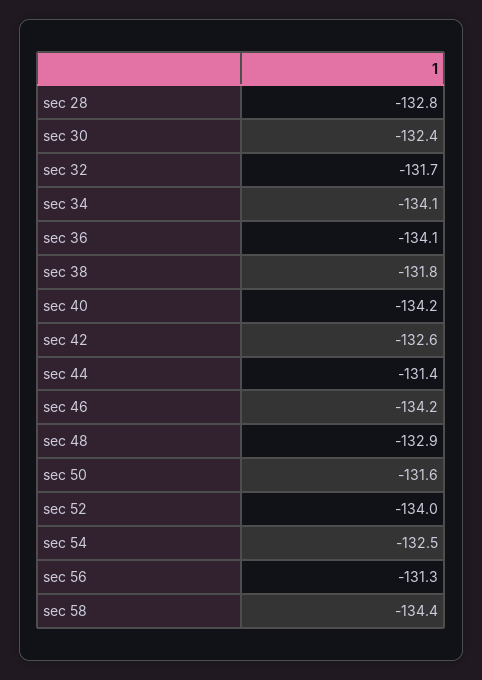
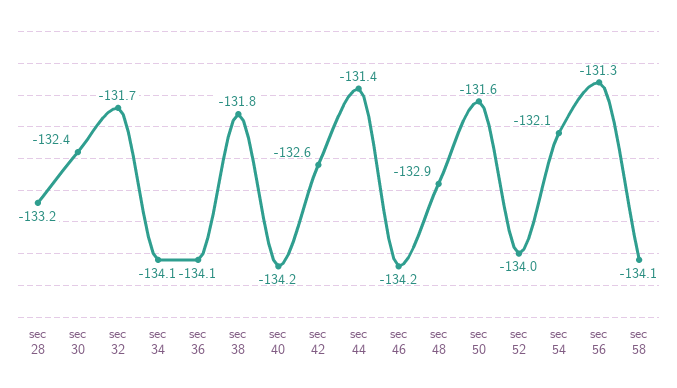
sec 28: -132.8 -> -133.2
sec 54: -132.5 -> -132.1
sec 58: -134.4 -> -134.1

